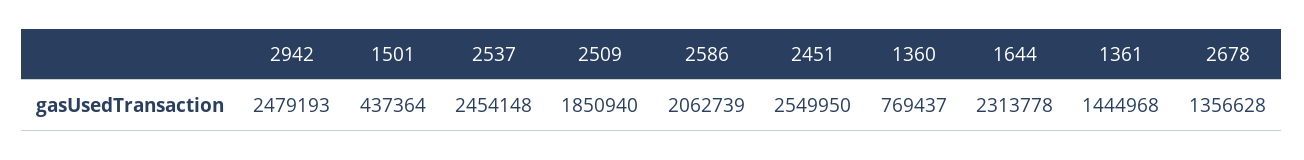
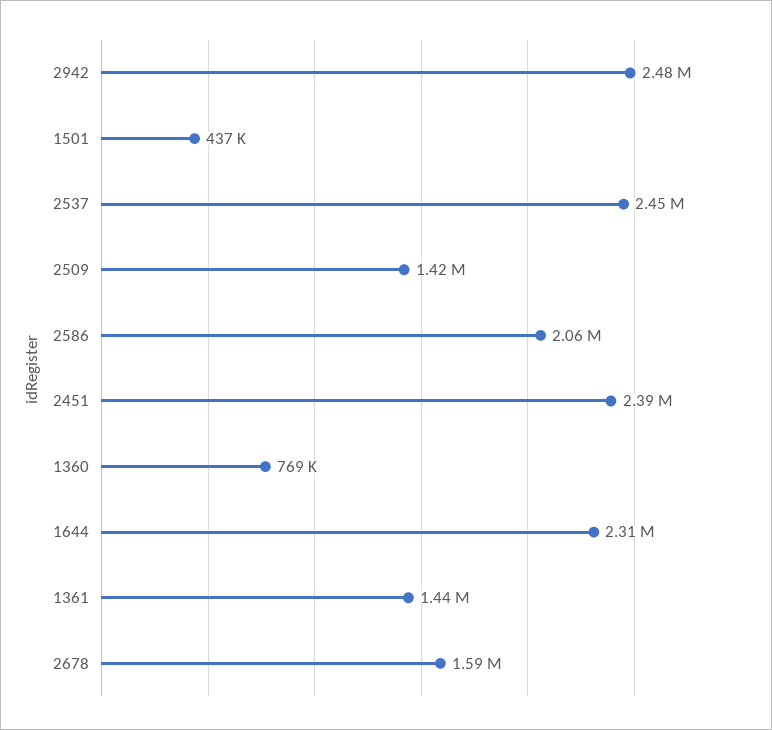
2509: 1850940 -> 1420000
2451: 2549950 -> 2390000
2678: 1356628 -> 1590000

